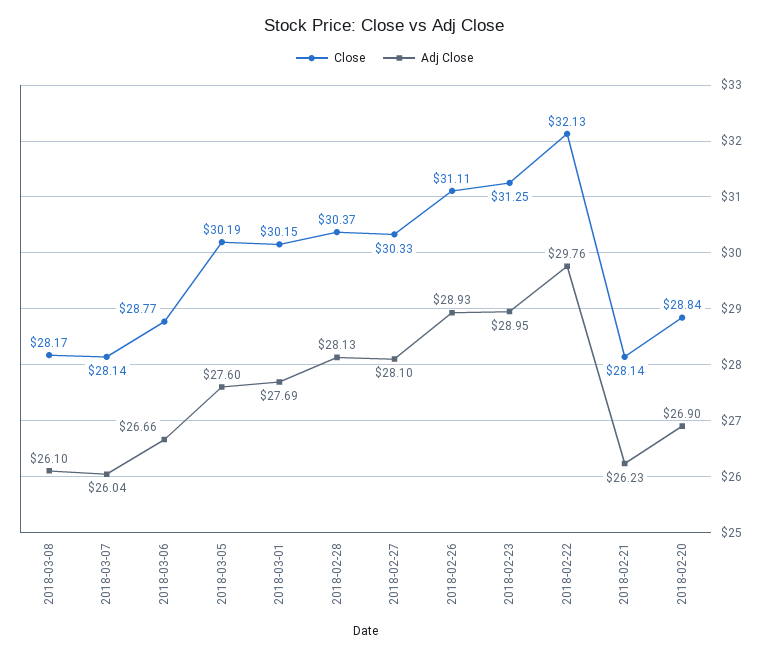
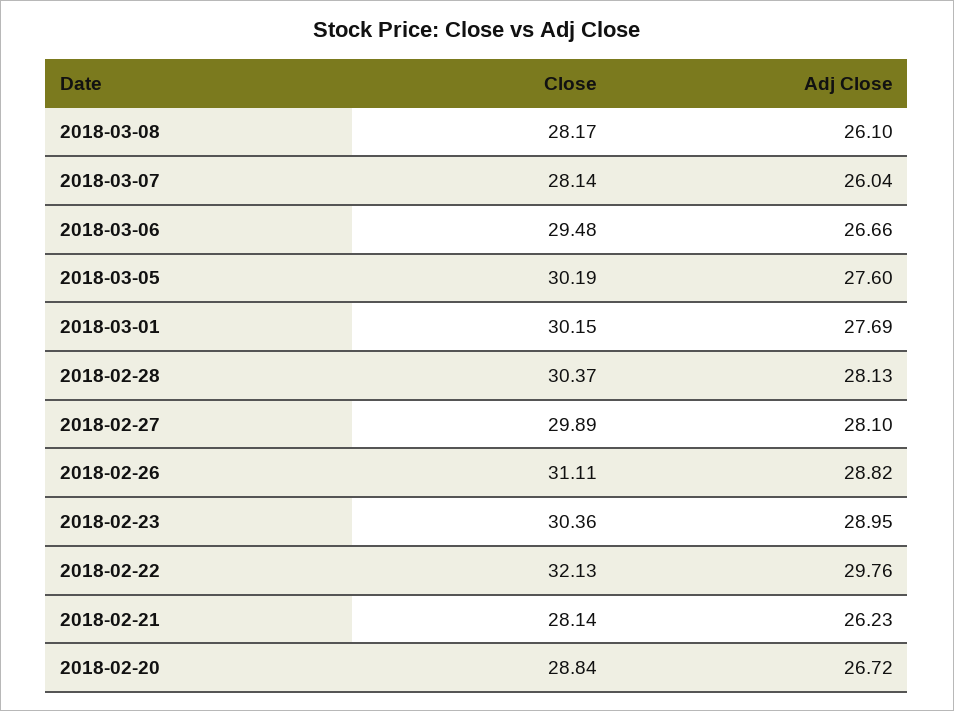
Close, 2018-03-06: 28.77 -> 29.48
Close, 2018-02-27: 30.33 -> 29.89
Adj Close, 2018-02-26: 28.93 -> 28.82
Close, 2018-02-23: 31.25 -> 30.36
Adj Close, 2018-02-20: 26.9 -> 26.72

